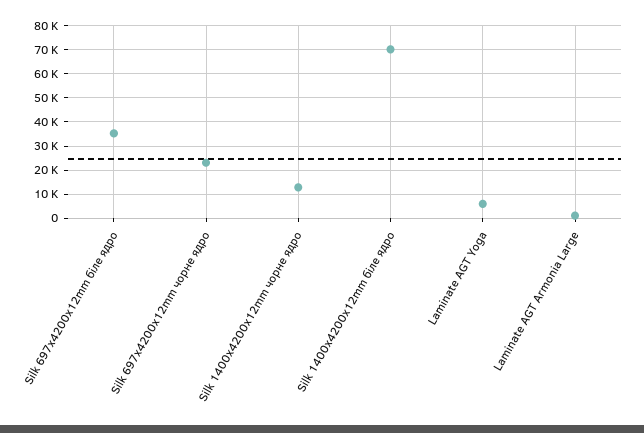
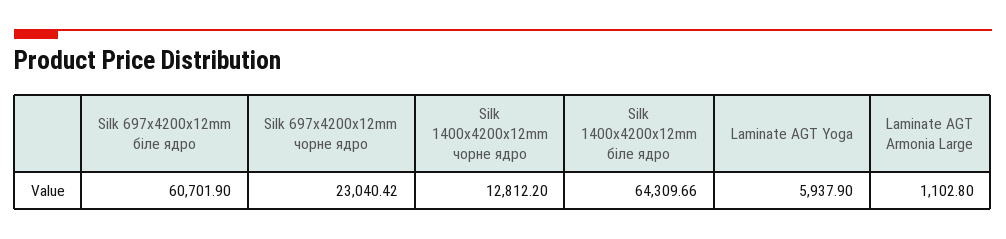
Silk 697x4200x12mm біле ядро: 35000 -> 60701.9
Silk 1400x4200x12mm біле ядро: 70000 -> 64309.66

